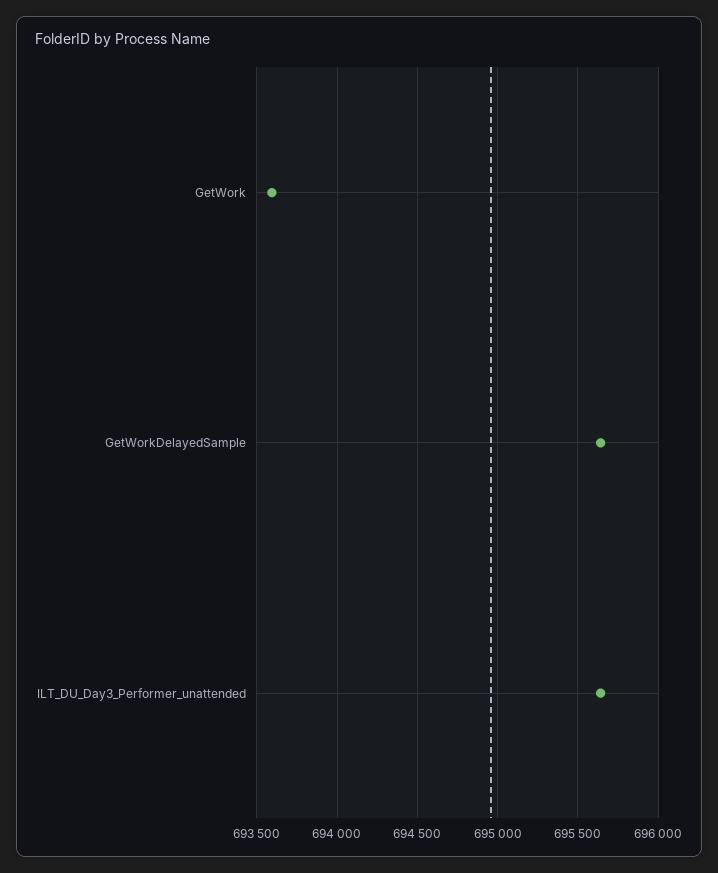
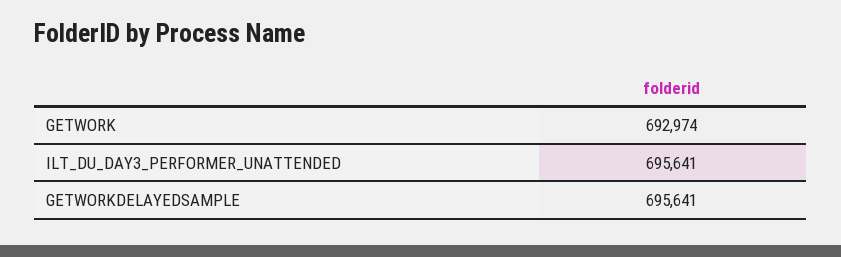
GetWork: 693600 -> 692974

